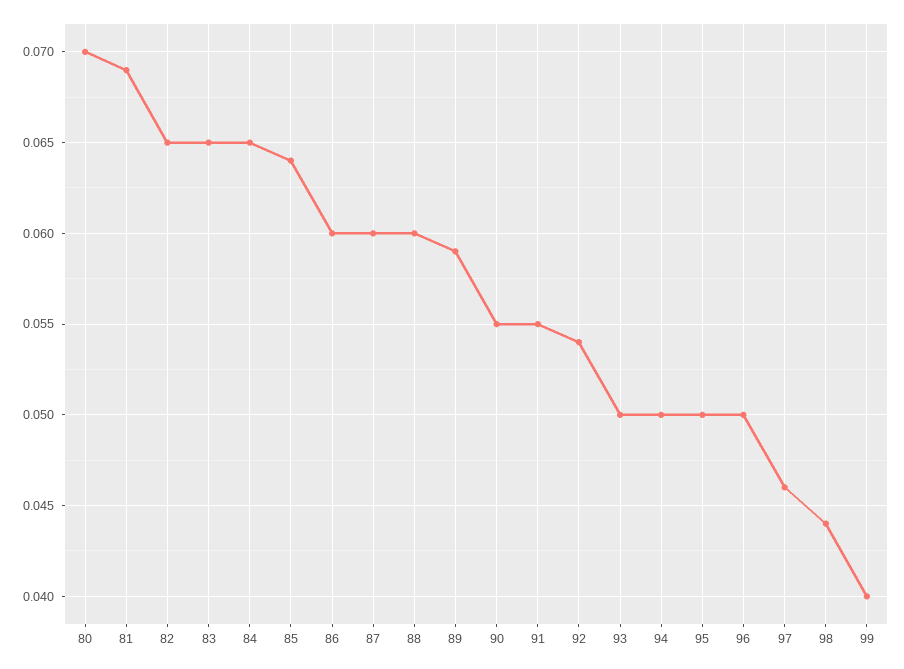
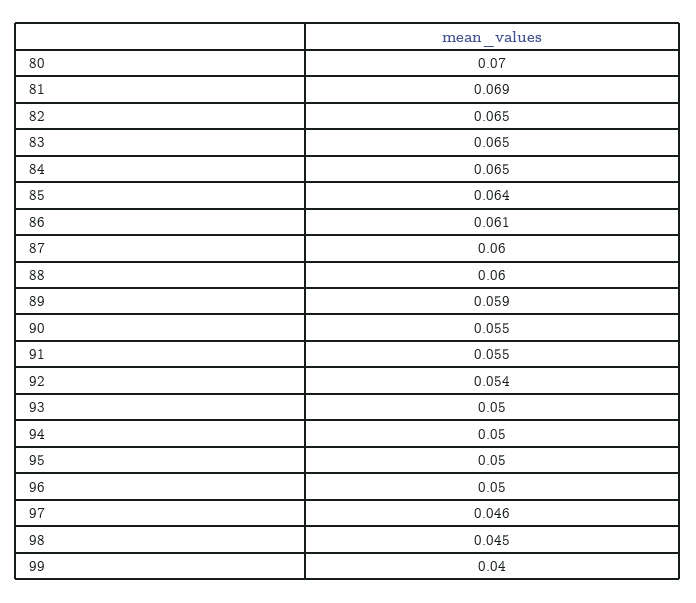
86: 0.06 -> 0.061
98: 0.044 -> 0.045

